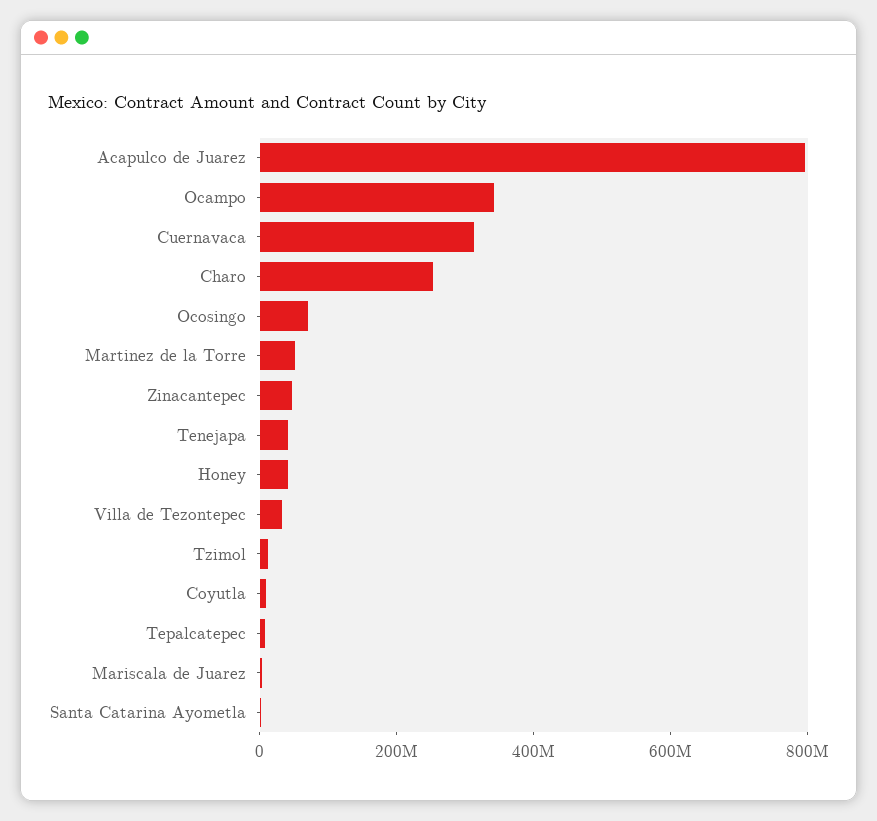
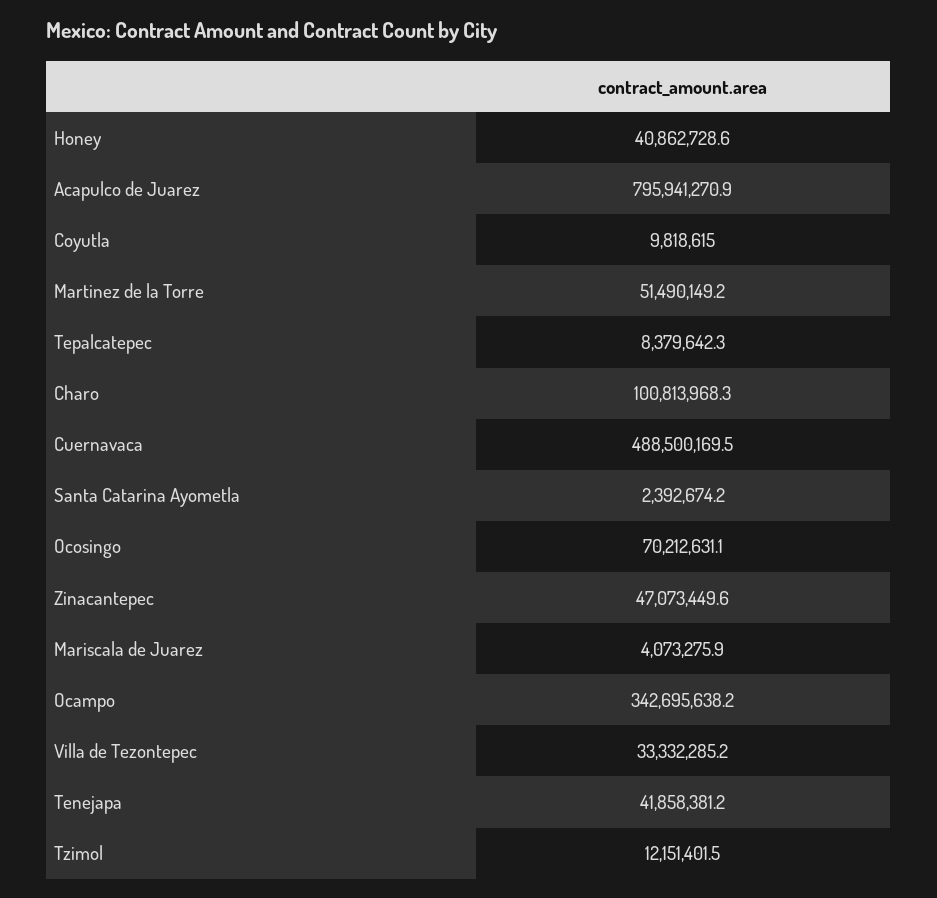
Cuernavaca: 300000000 -> 488500169.5
Charo: 250000000 -> 100813968.3

